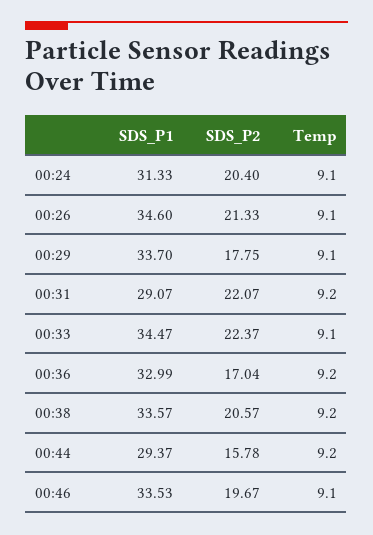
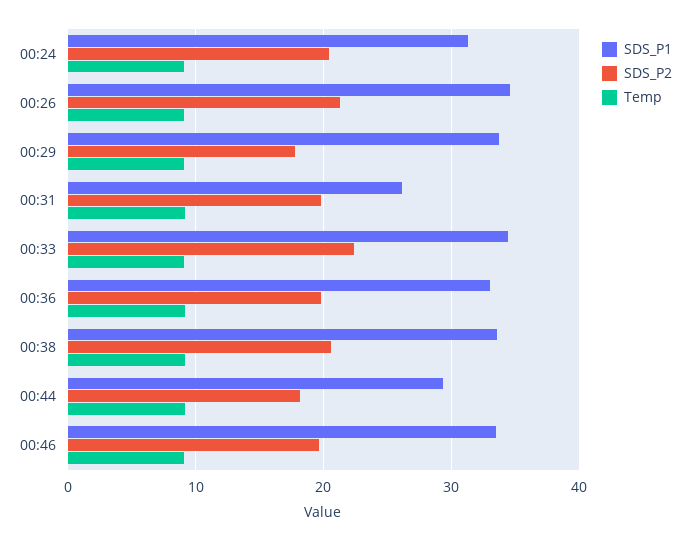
SDS_P1, 00:31: 29.07 -> 26
SDS_P2, 00:31: 22.07 -> 20
SDS_P2, 00:36: 17.04 -> 20
SDS_P2, 00:44: 15.78 -> 18

